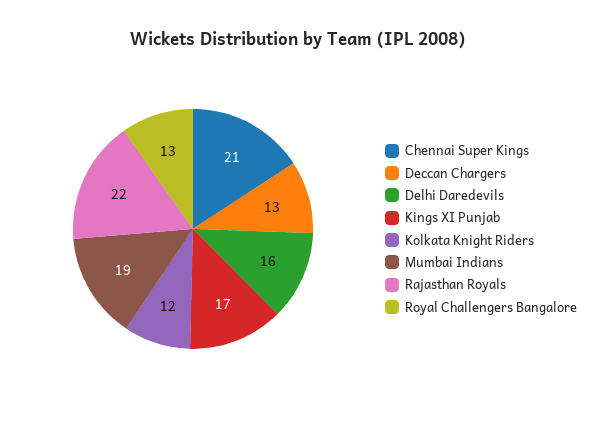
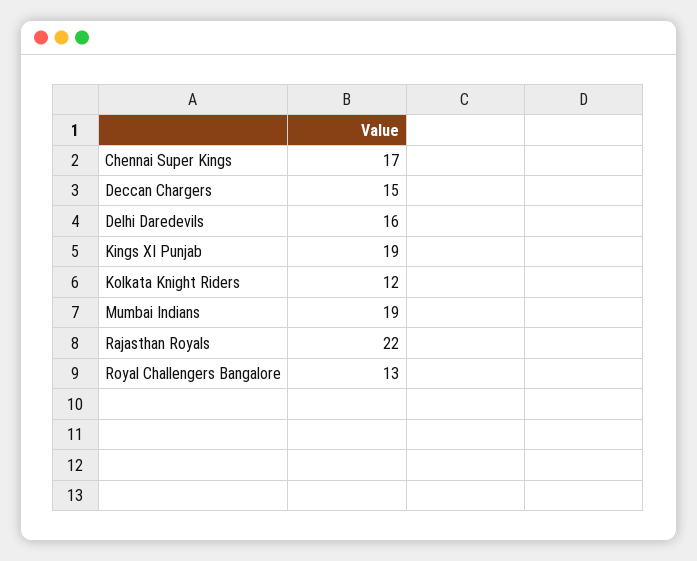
Chennai Super Kings: 21 -> 17
Deccan Chargers: 13 -> 15
Kings XI Punjab: 17 -> 19

